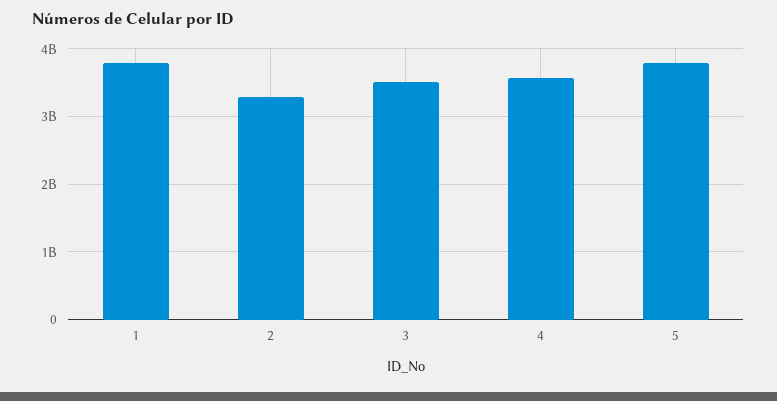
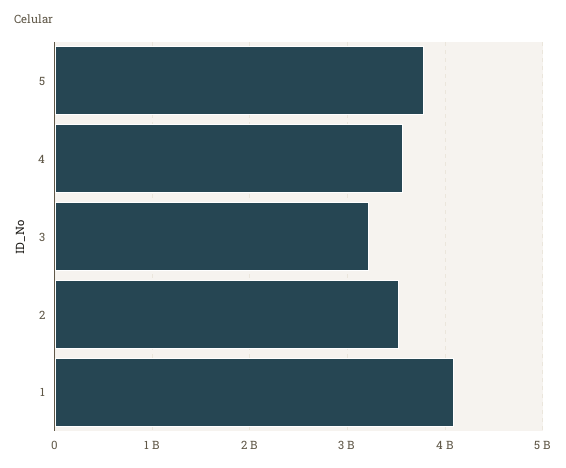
1: 3800000000 -> 4100000000
2: 3300000000 -> 3500000000
3: 3500000000 -> 3200000000

